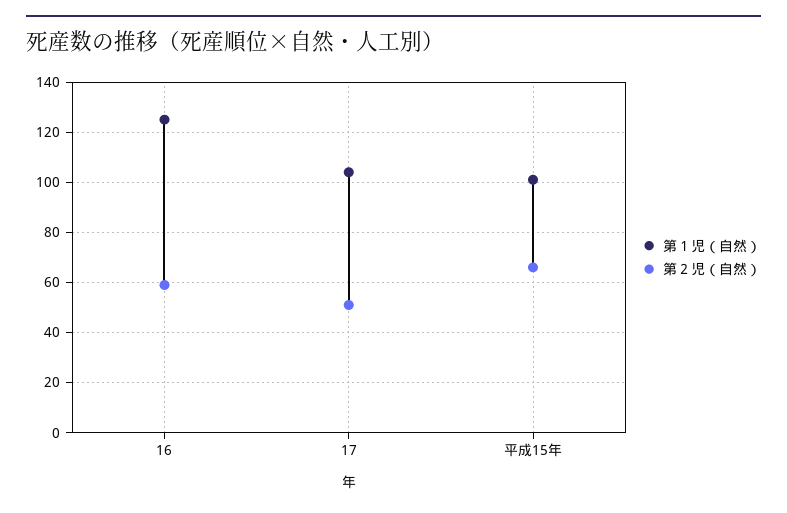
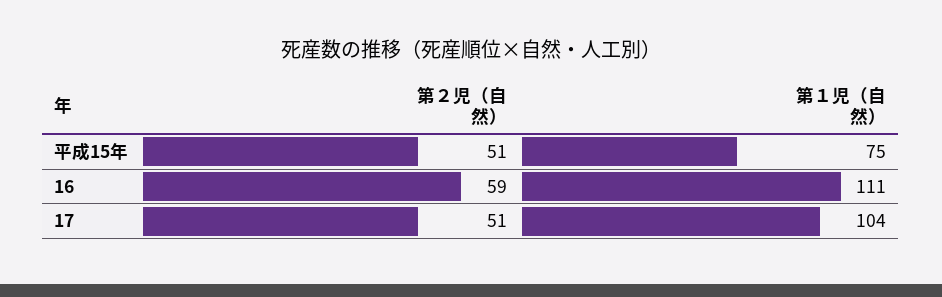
第１児（自然）, 16: 125 -> 111
第１児（自然）, 平成15年: 100 -> 75
第２児（自然）, 平成15年: 65 -> 51

